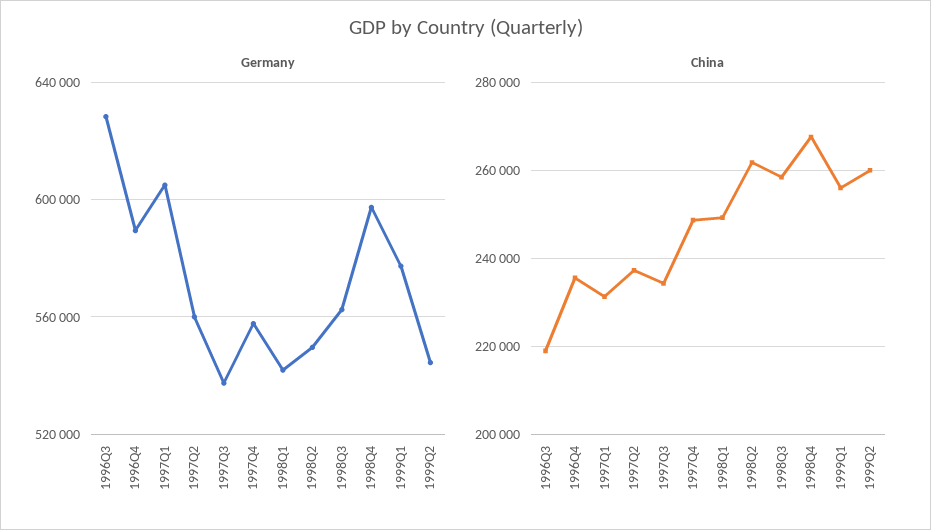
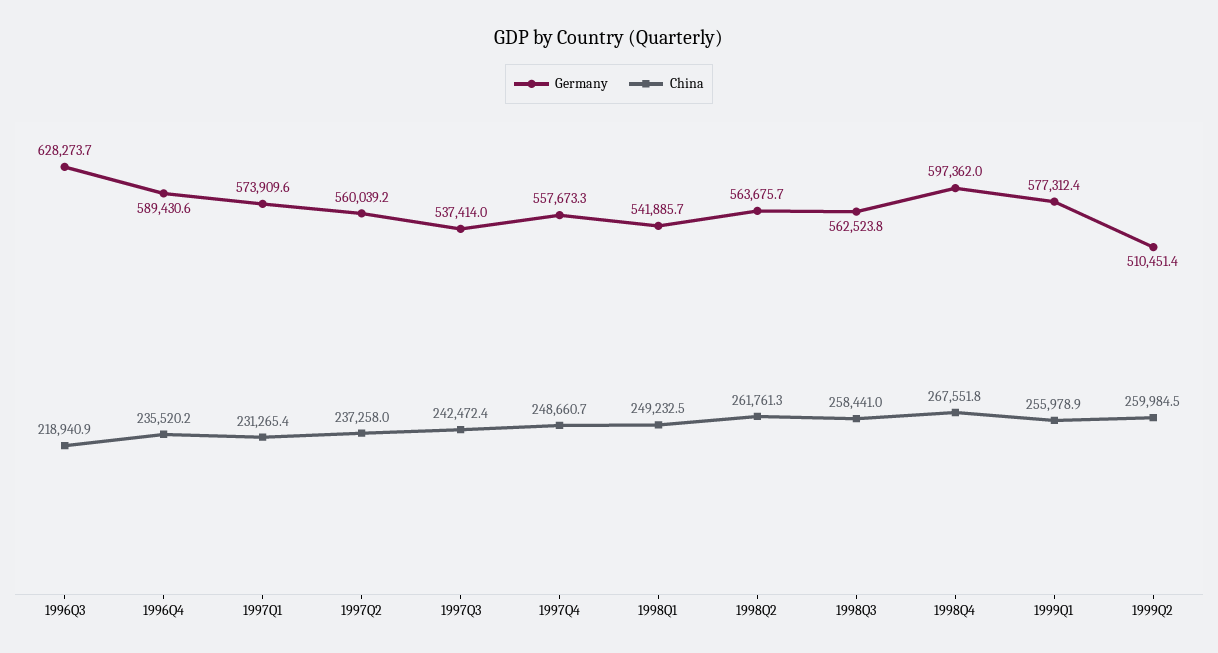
Germany, 1997Q1: 605000 -> 573909.6
Germany, 1998Q2: 550000 -> 563675.7
Germany, 1999Q2: 545000 -> 510451.4
China, 1997Q3: 234000 -> 242472.4

